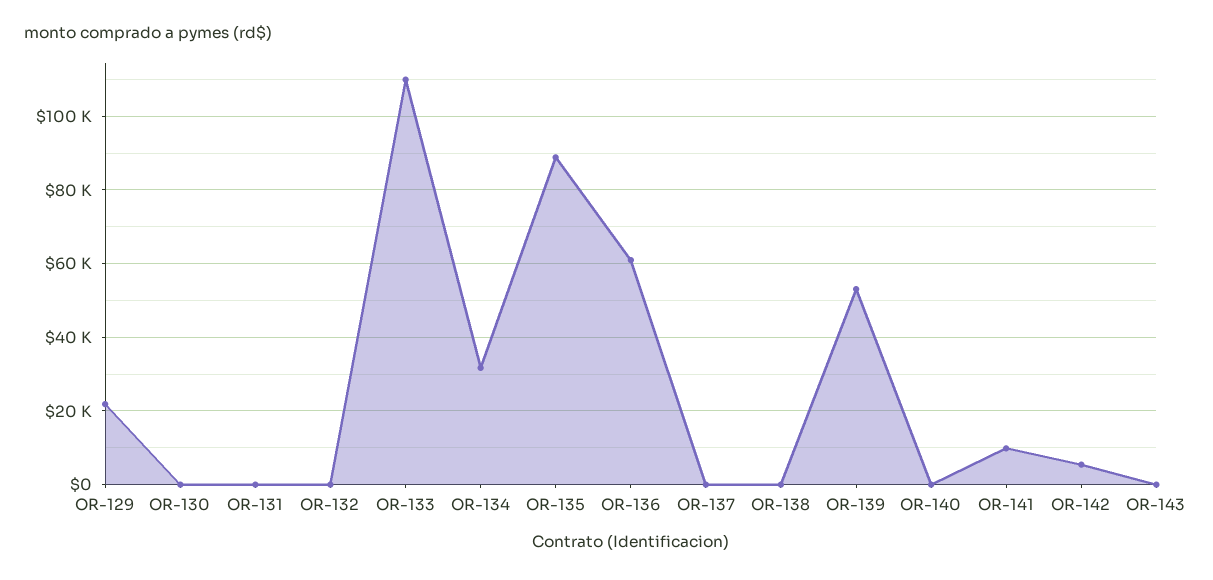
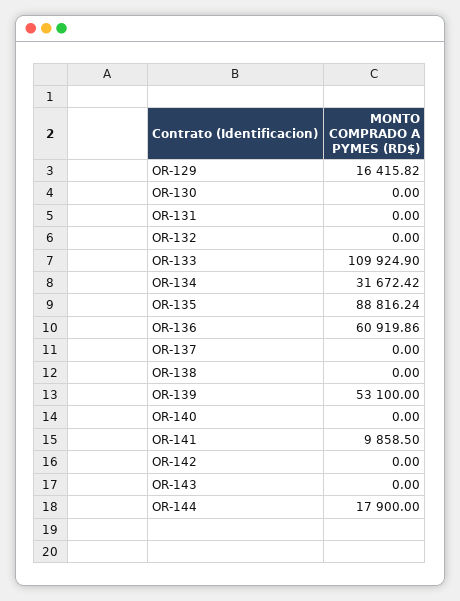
OR-129: 22000 -> 16415.82
OR-142: 6000 -> 0
OR-144: none -> 17900

